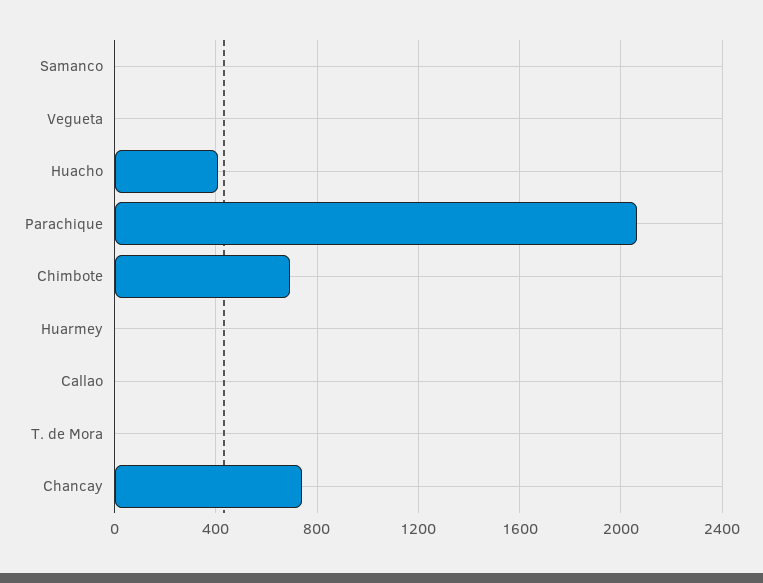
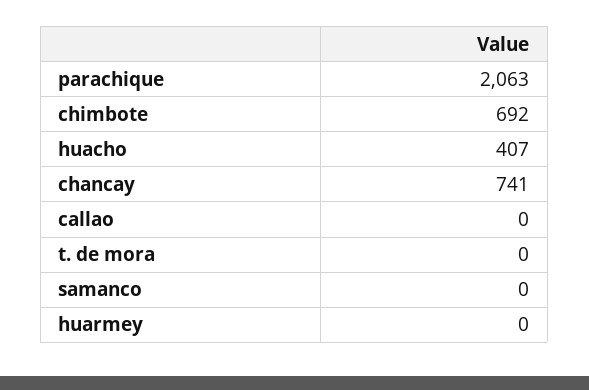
Vegueta: 0 -> none

